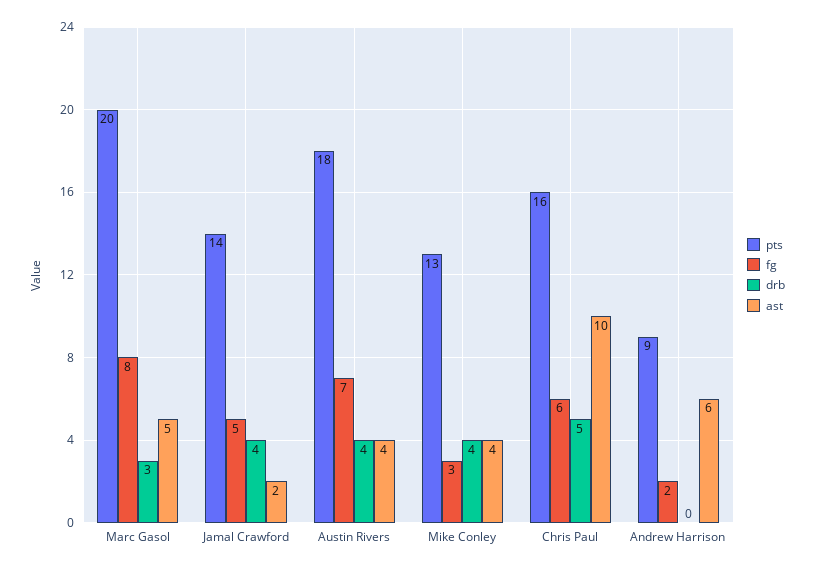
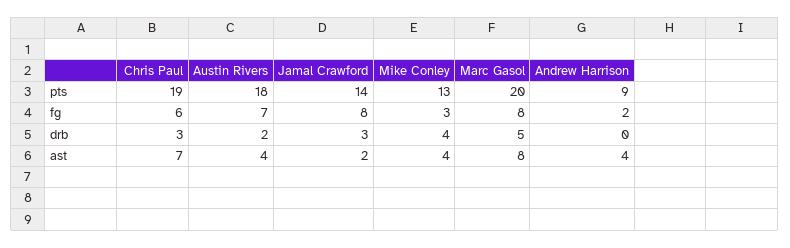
drb, Marc Gasol: 3 -> 5
ast, Marc Gasol: 5 -> 8
fg, Jamal Crawford: 5 -> 8
drb, Jamal Crawford: 4 -> 3
drb, Austin Rivers: 4 -> 2
pts, Chris Paul: 16 -> 19
drb, Chris Paul: 5 -> 3
ast, Chris Paul: 10 -> 7
ast, Andrew Harrison: 6 -> 4

